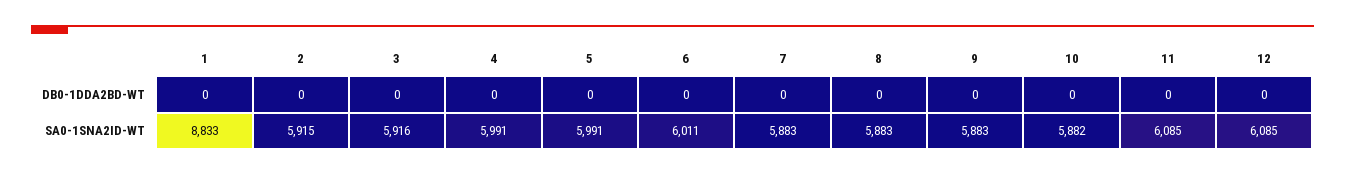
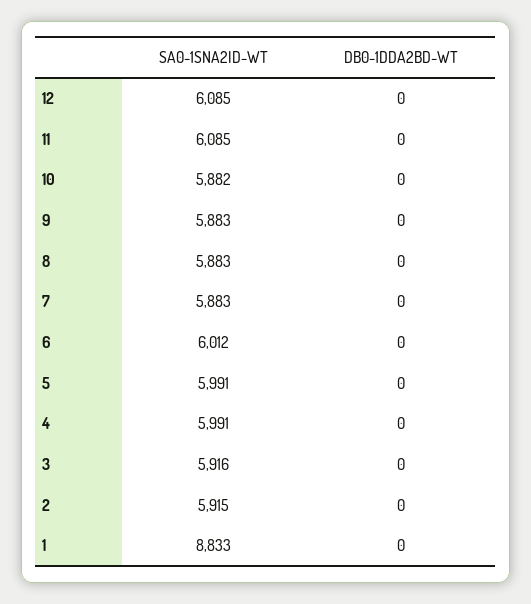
6, SA0-1SNA2ID-WT: 6011 -> 6012

